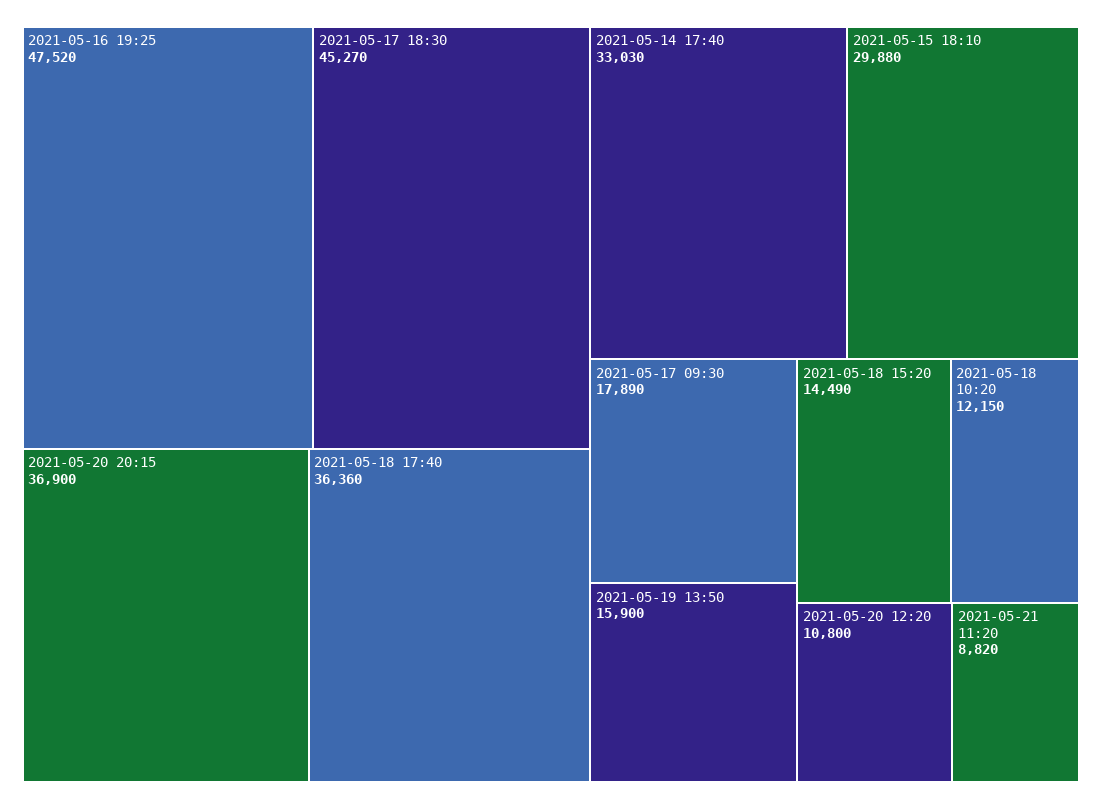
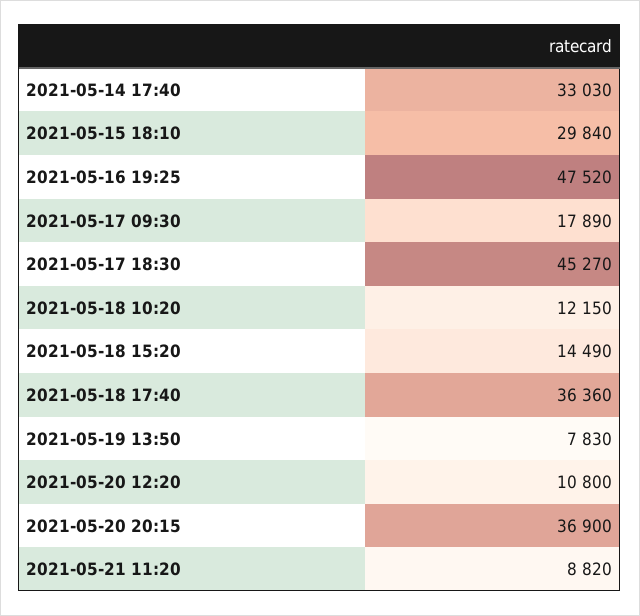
2021-05-15 18:10: 29880 -> 29840
2021-05-19 13:50: 15900 -> 7830

